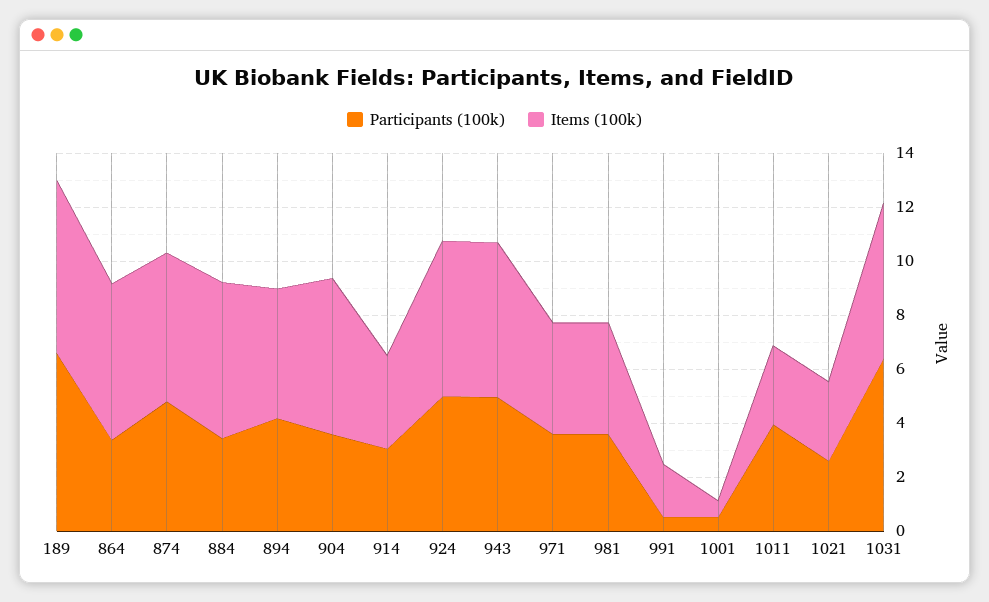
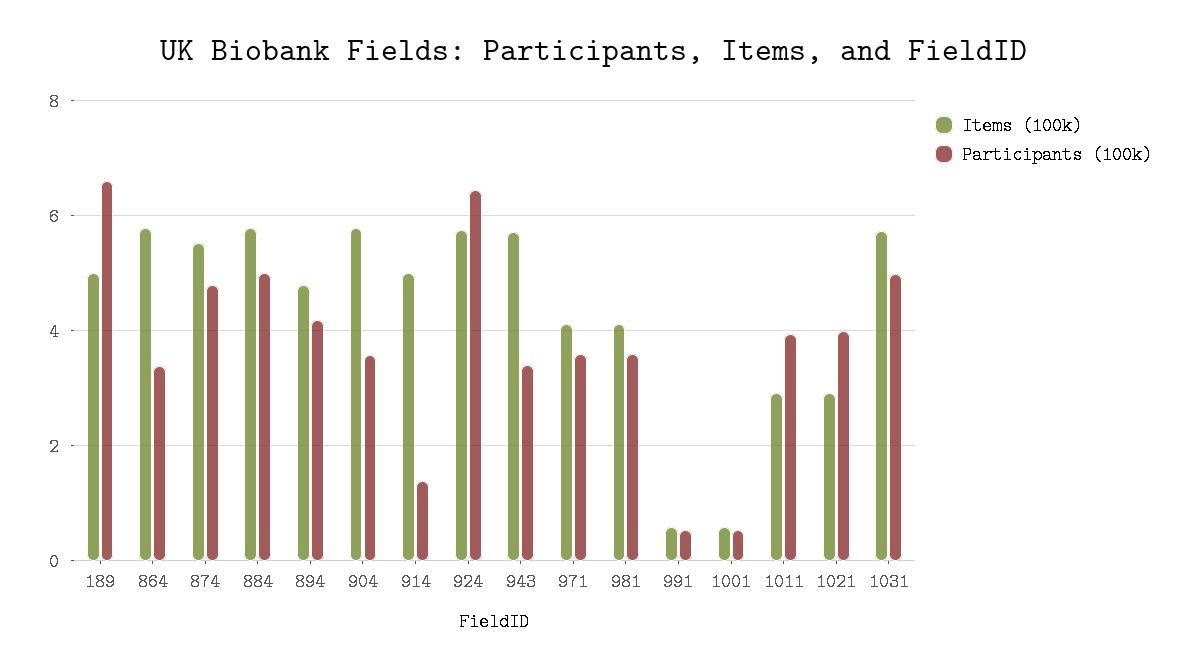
Items (100k), 189: 6.5 -> 5
Participants (100k), 884: 3.5 -> 5
Participants (100k), 914: 3 -> 1.4
Items (100k), 914: 3.5 -> 5
Participants (100k), 924: 5 -> 6.4
Participants (100k), 943: 5 -> 3.4
Items (100k), 991: 2 -> 0.6
Participants (100k), 1021: 2.5 -> 4
Participants (100k), 1031: 6.5 -> 5

